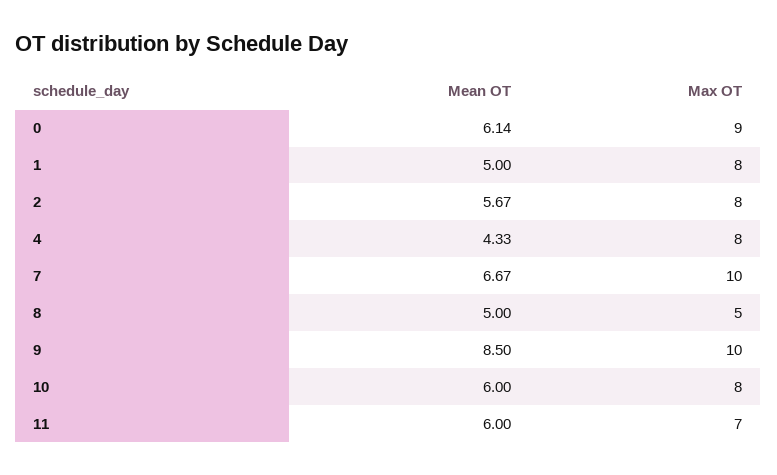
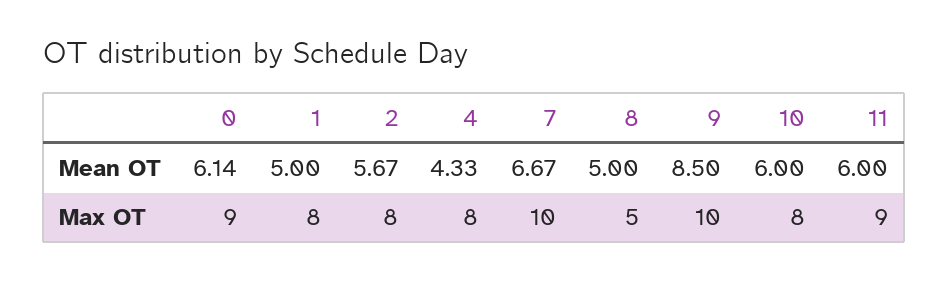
Max OT, 11: 7 -> 9

